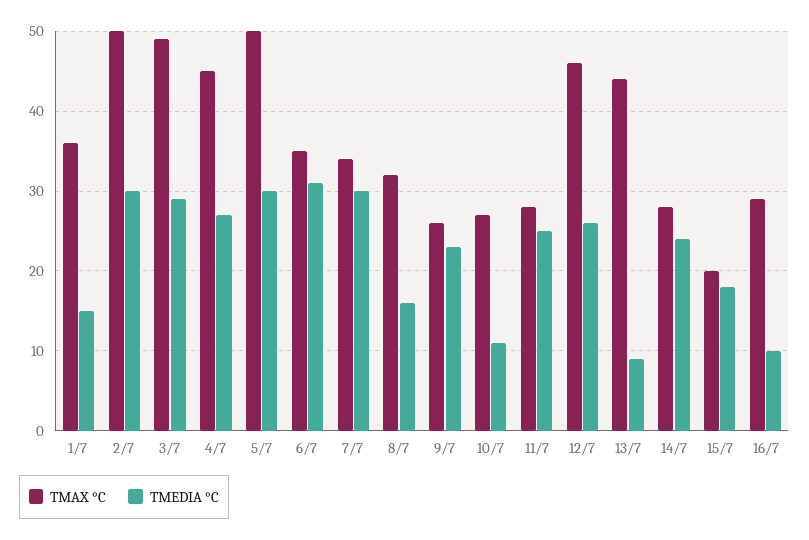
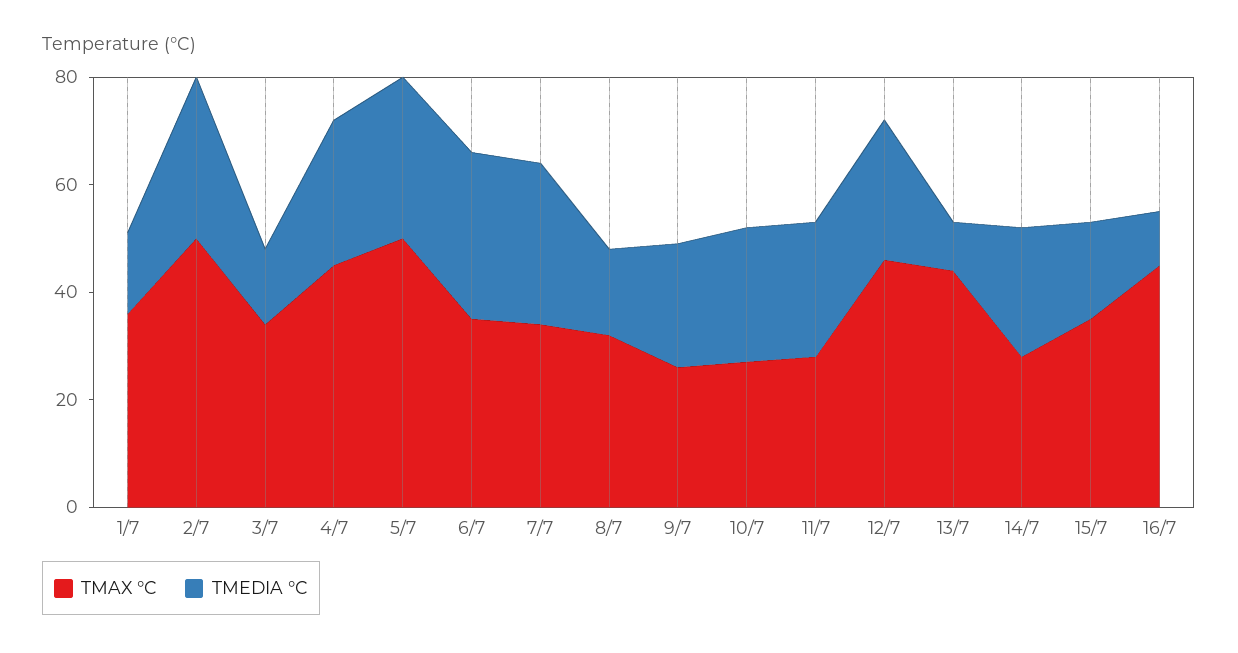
TMAX °C, 3/7: 49 -> 35
TMEDIA °C, 3/7: 29 -> 15
TMEDIA °C, 10/7: 11 -> 25
TMAX °C, 15/7: 20 -> 35
TMAX °C, 16/7: 29 -> 45

